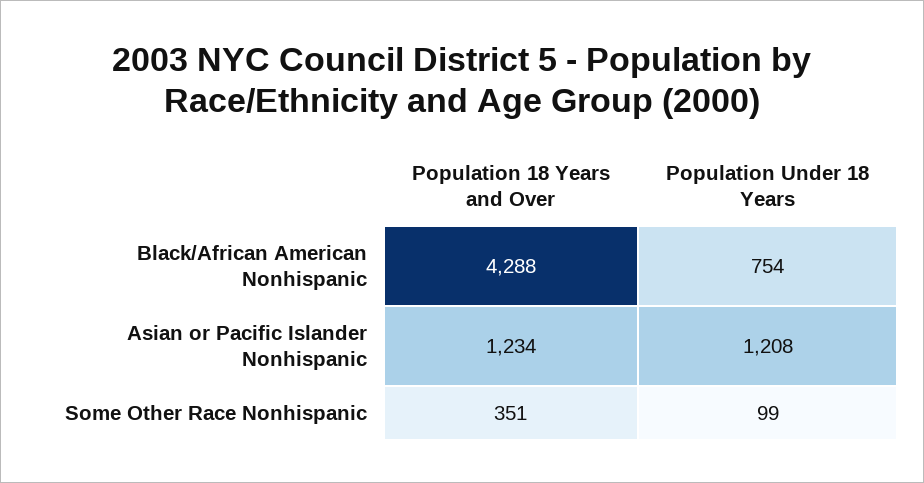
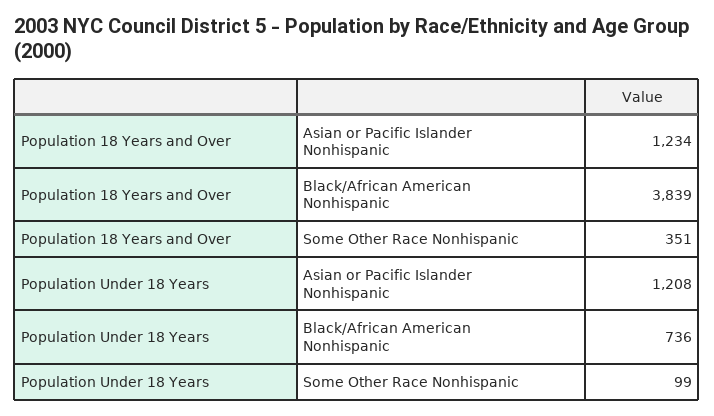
Population 18 Years and Over, Black/African American Nonhispanic: 4288 -> 3839
Population Under 18 Years, Black/African American Nonhispanic: 754 -> 736

